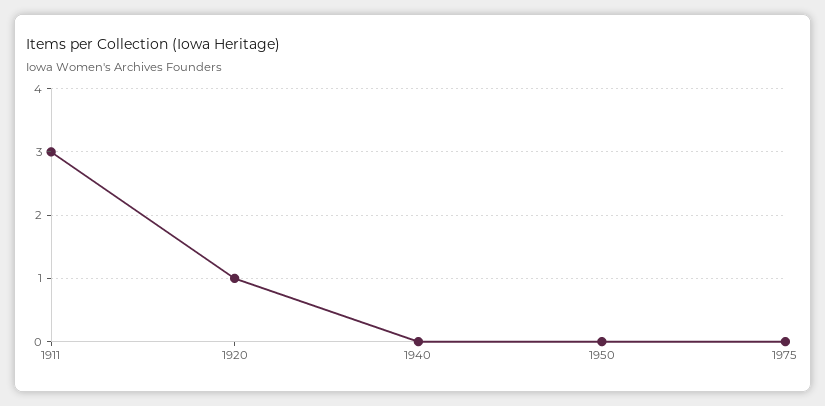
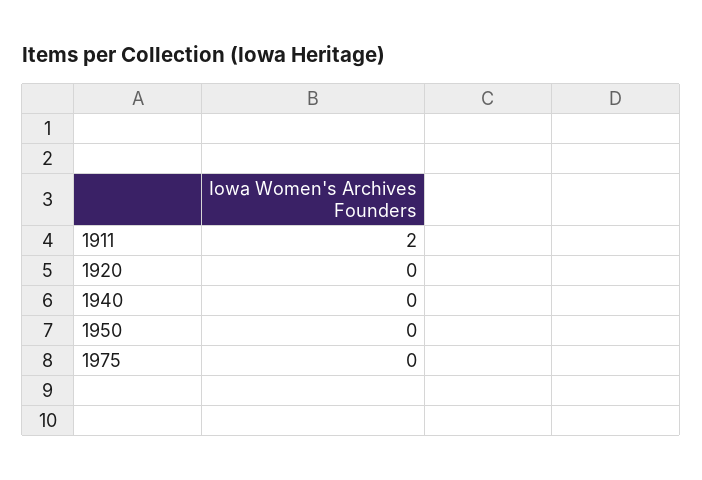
1911: 3 -> 2
1920: 1 -> 0

